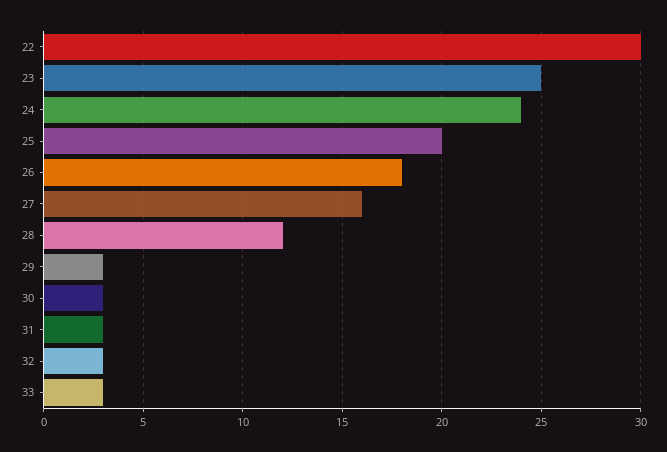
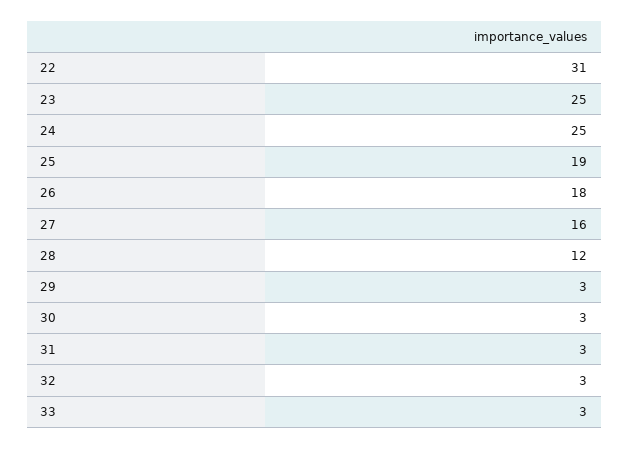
22: 30 -> 31
24: 24 -> 25
25: 20 -> 19

